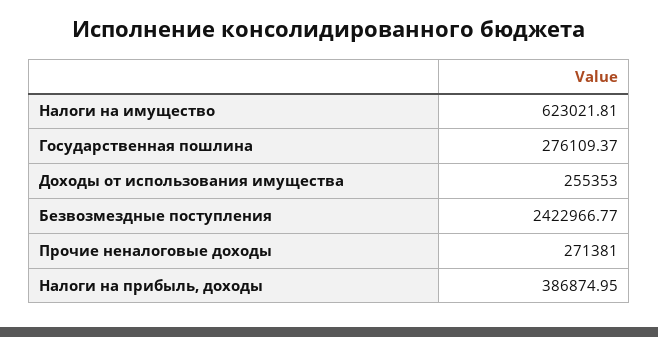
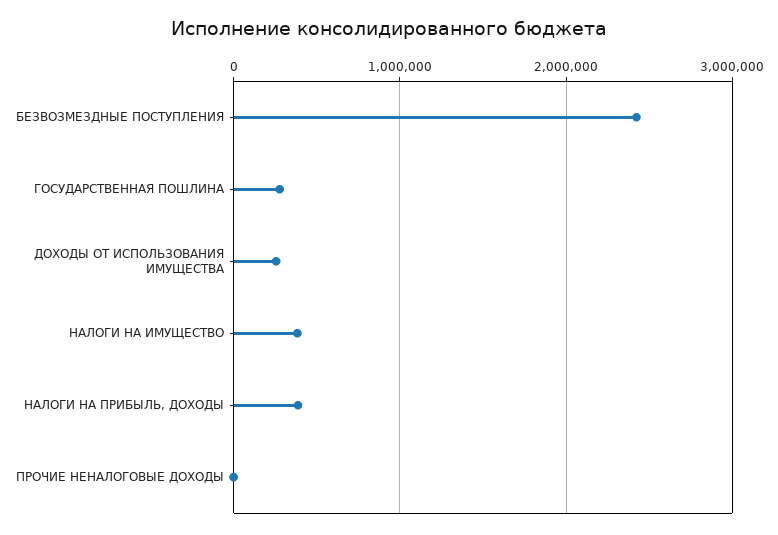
Налоги на имущество: 623021.81 -> 400000
Прочие неналоговые доходы: 271381 -> 0

